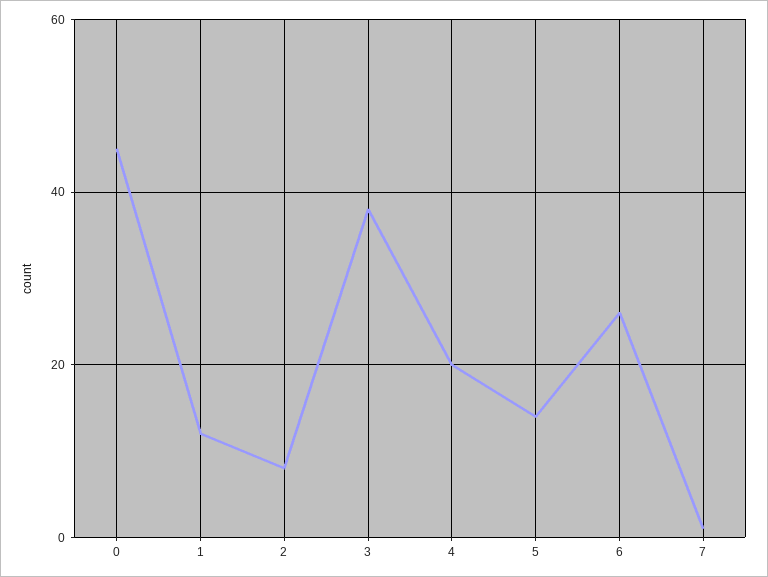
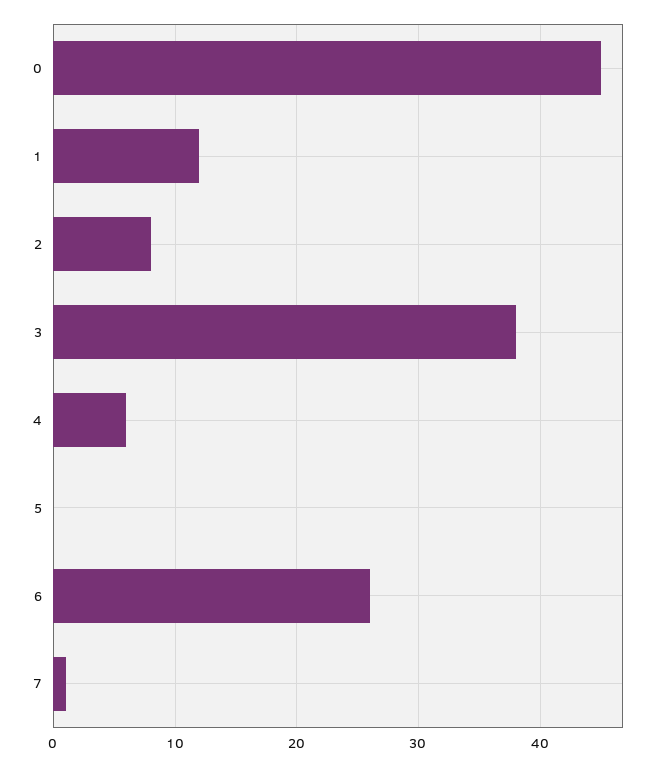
4: 20 -> 6
5: 15 -> 0

